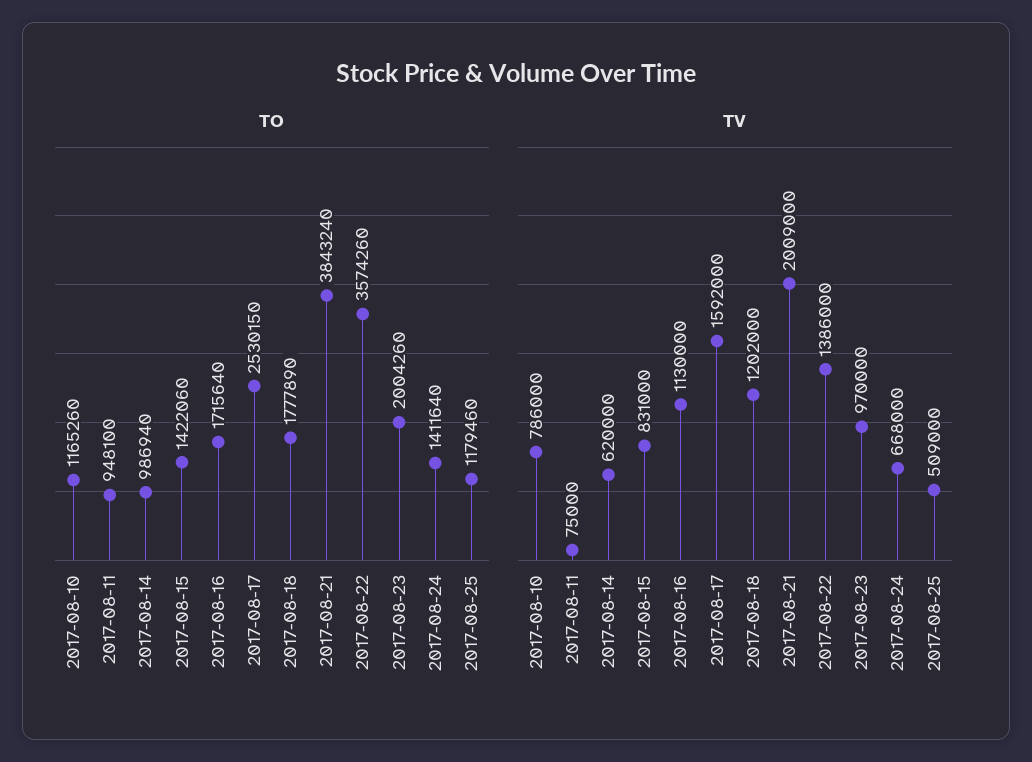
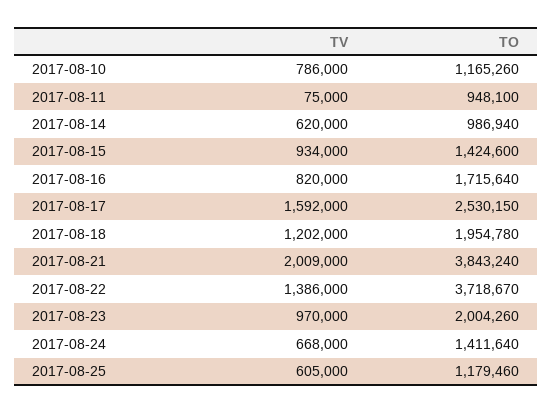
TO, 2017-08-15: 1422060 -> 1424600
TO, 2017-08-18: 1777890 -> 1954780
TO, 2017-08-22: 3574260 -> 3718670
TV, 2017-08-15: 831000 -> 934000
TV, 2017-08-16: 1130000 -> 820000
TV, 2017-08-25: 509000 -> 605000

